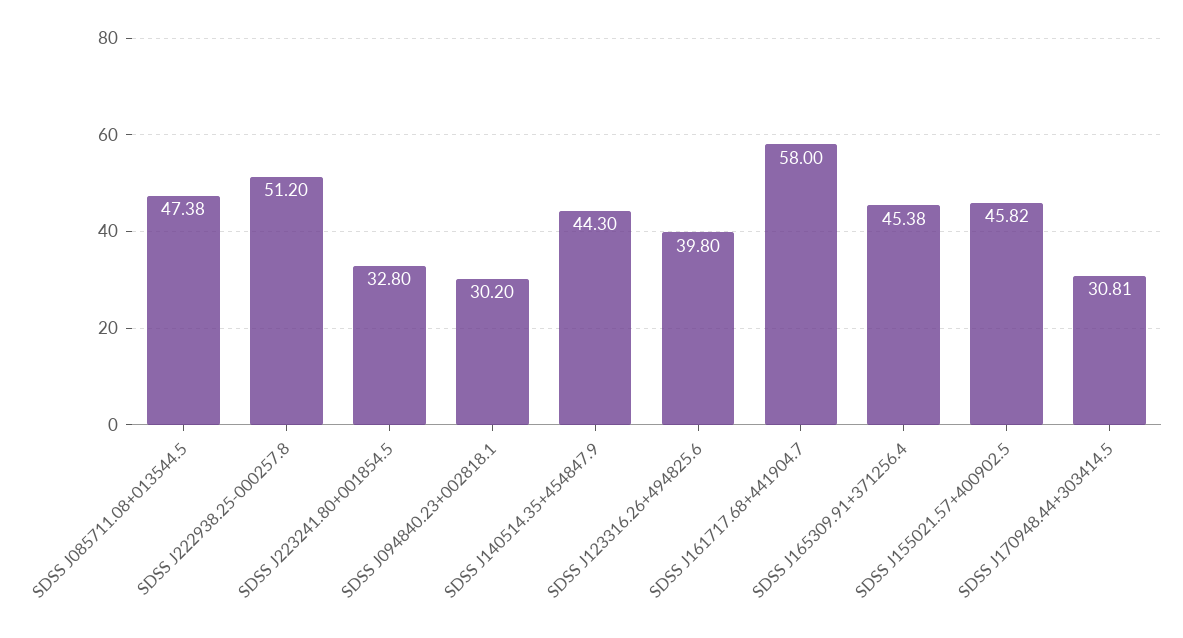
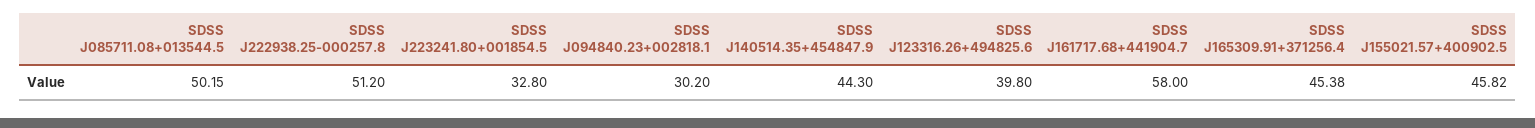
SDSS J085711.08+013544.5: 47.38 -> 50.15
SDSS J170948.44+303414.5: 30.81 -> none

